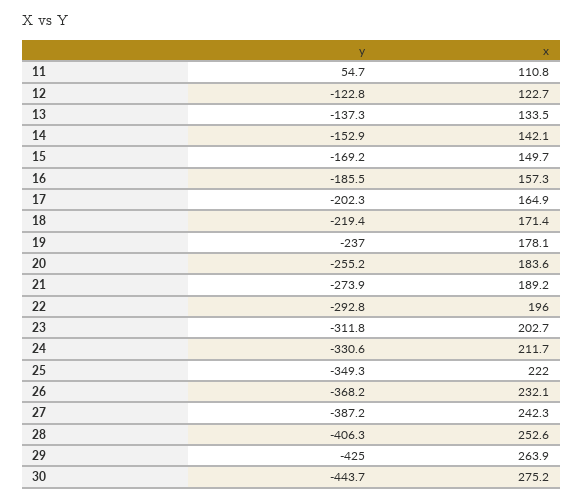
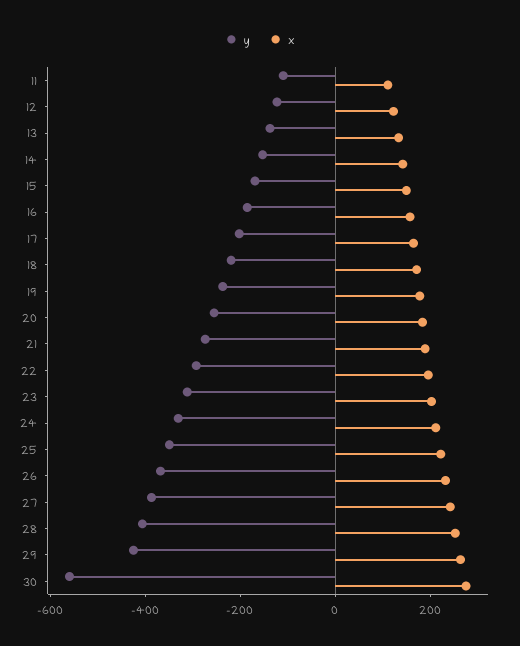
y, 11: 54.7 -> -100
y, 30: -443.7 -> -550

